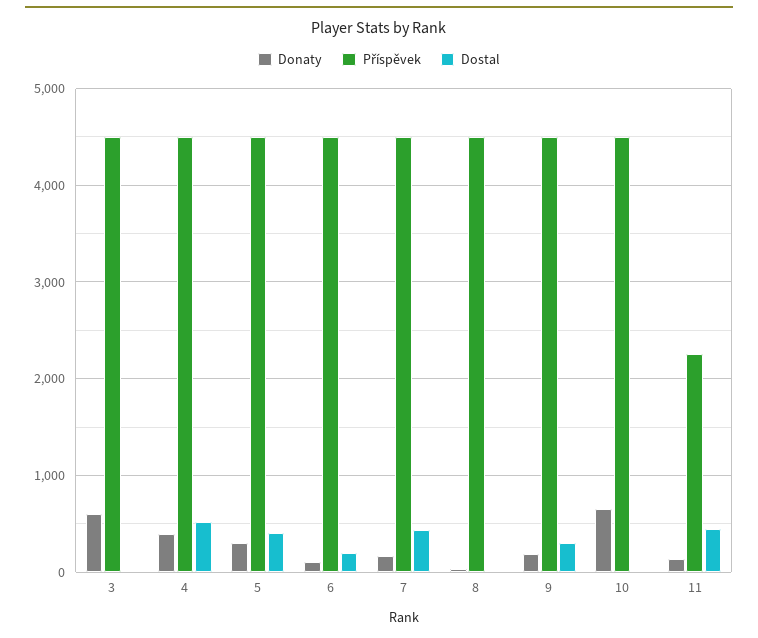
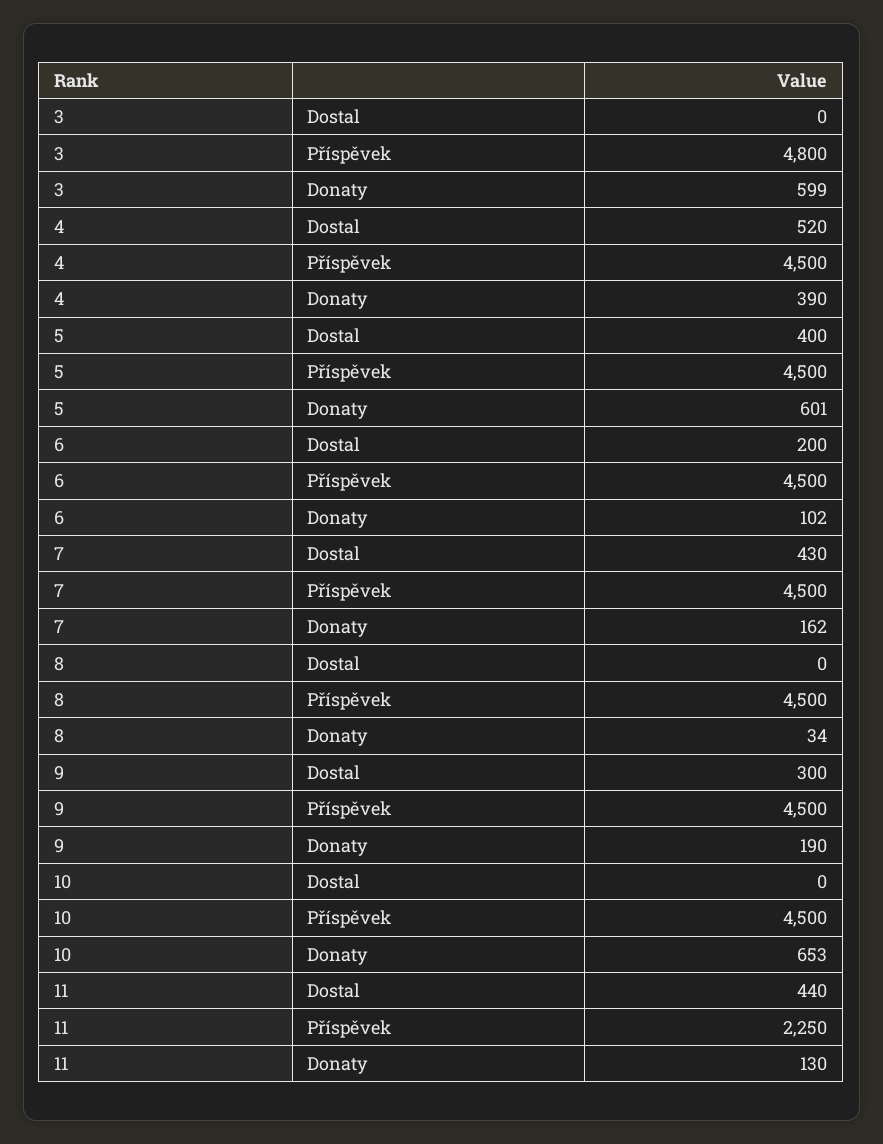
Příspěvek, 3: 4500 -> 4800
Donaty, 5: 300 -> 601

